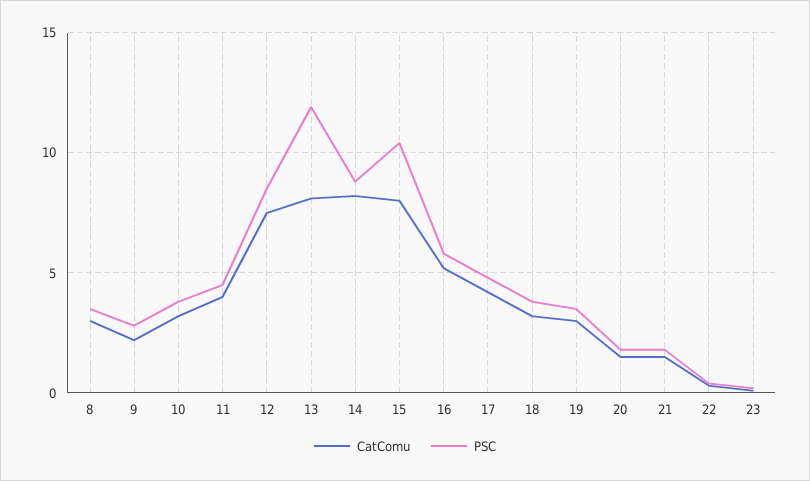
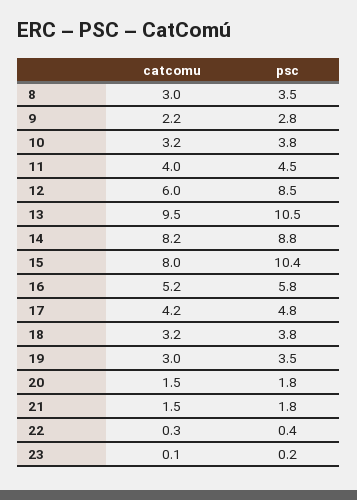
CatComu, 12: 7.5 -> 6
CatComu, 13: 8 -> 9.5
PSC, 13: 12 -> 10.5

